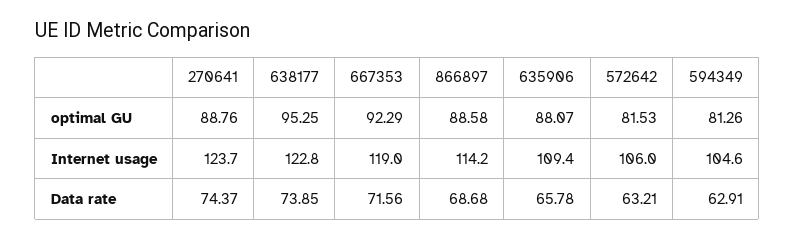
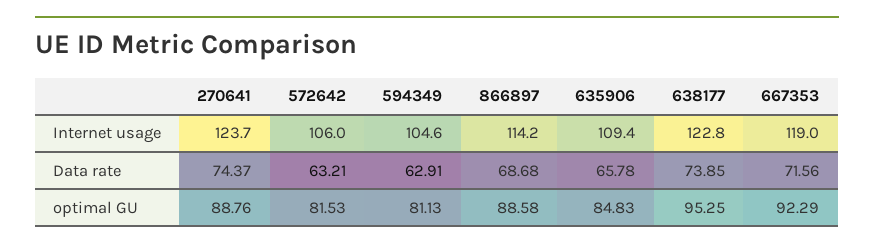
635906, optimal GU: 88.07 -> 84.83
594349, optimal GU: 81.26 -> 81.13

